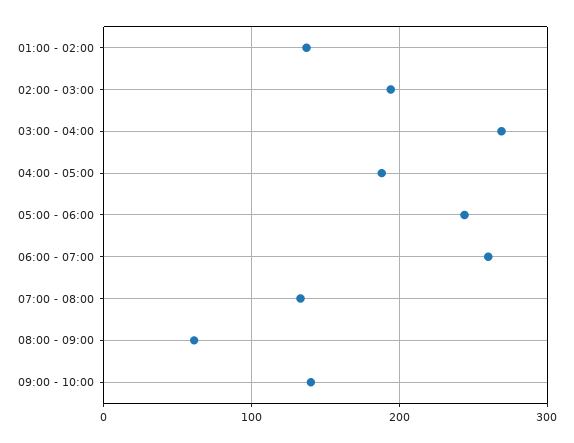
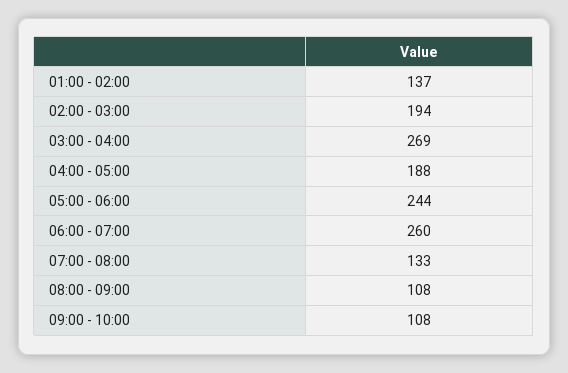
08:00 - 09:00: 60 -> 108
09:00 - 10:00: 140 -> 108

